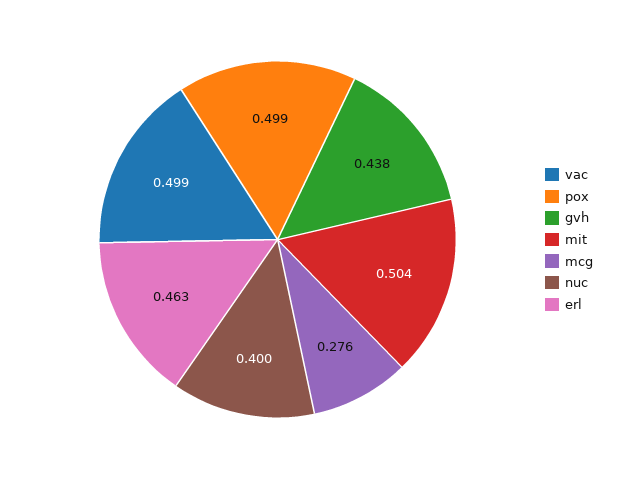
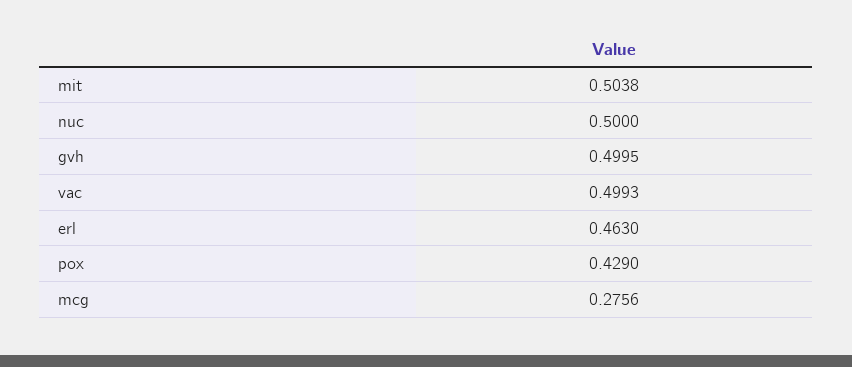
pox: 0.499 -> 0.429
gvh: 0.438 -> 0.4995
nuc: 0.4 -> 0.5

